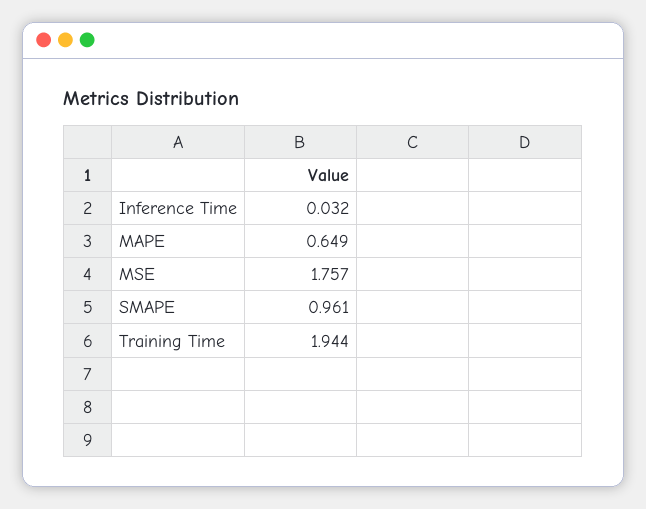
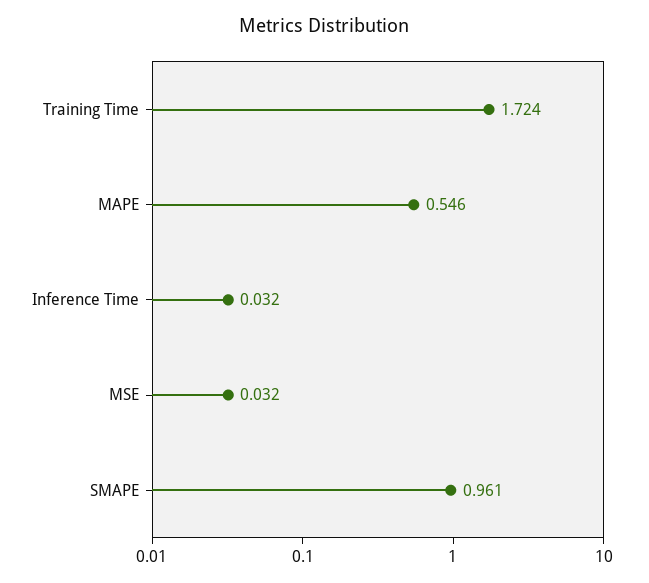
MAPE: 0.649 -> 0.546
MSE: 1.757 -> 0.032
Training Time: 1.944 -> 1.724

